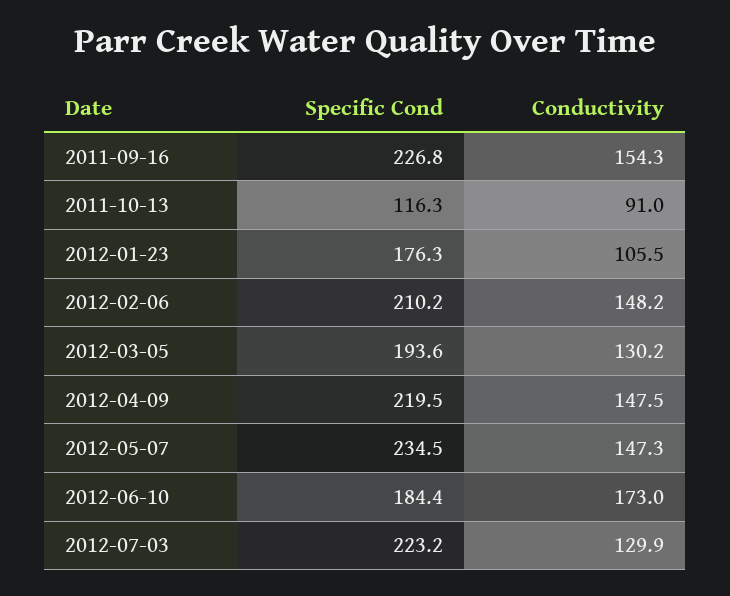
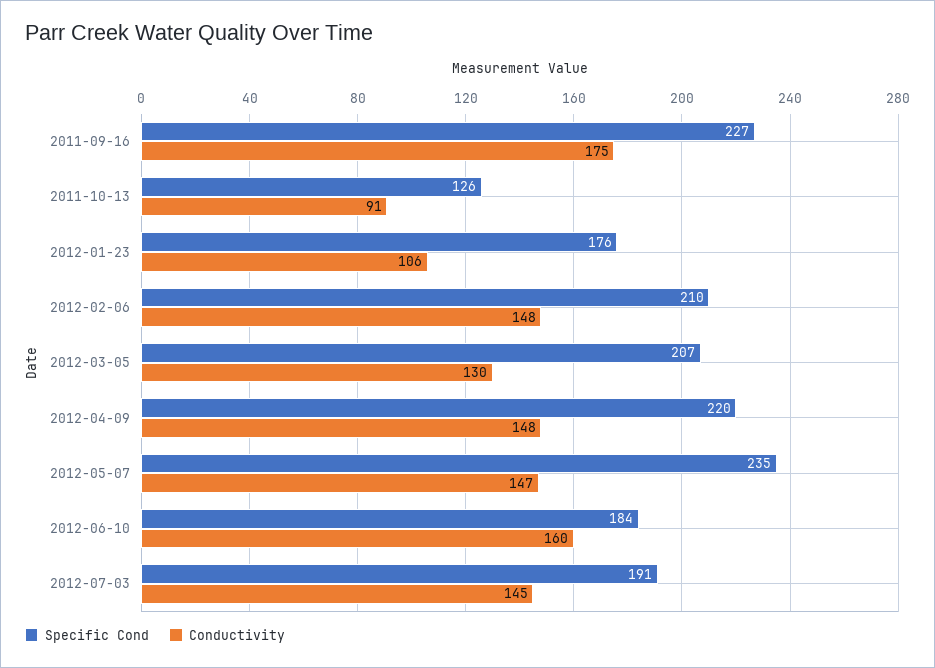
Conductivity, 2011-09-16: 154.3 -> 175
Specific Cond, 2011-10-13: 116.3 -> 126
Specific Cond, 2012-03-05: 193.6 -> 207
Conductivity, 2012-06-10: 173 -> 160
Specific Cond, 2012-07-03: 223.2 -> 191
Conductivity, 2012-07-03: 129.9 -> 145

